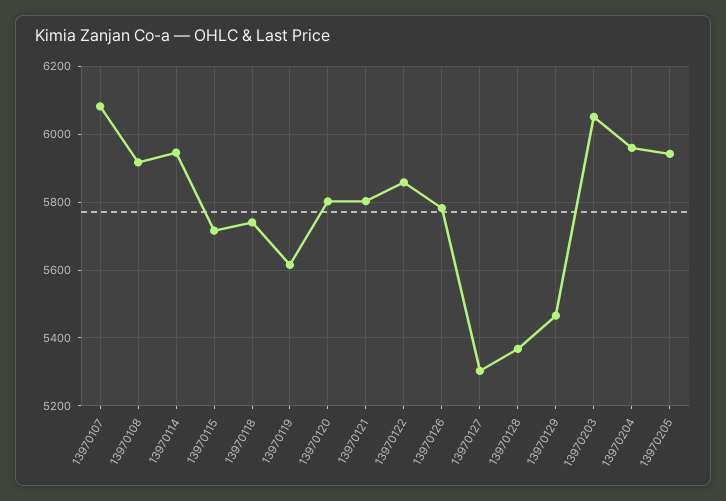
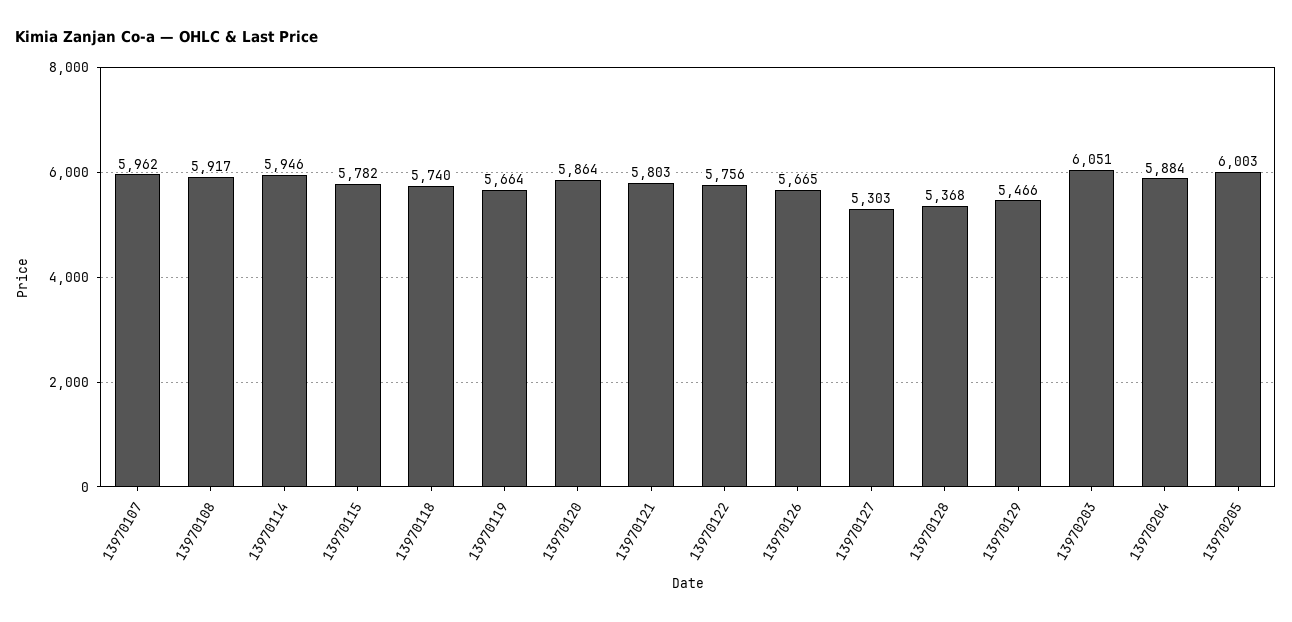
13970107: 6080 -> 5962
13970115: 5720 -> 5782
13970119: 5620 -> 5664
13970120: 5800 -> 5864
13970122: 5860 -> 5756
13970126: 5780 -> 5665
13970204: 5960 -> 5884
13970205: 5940 -> 6003

